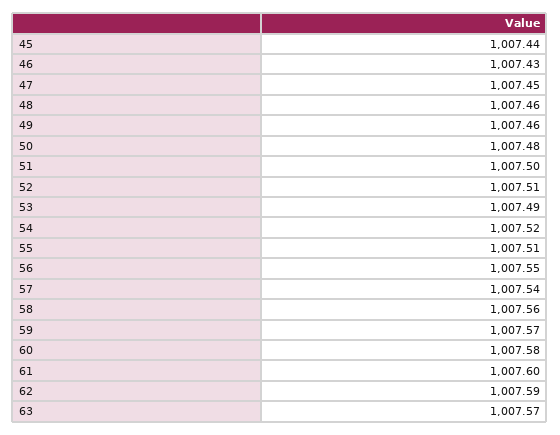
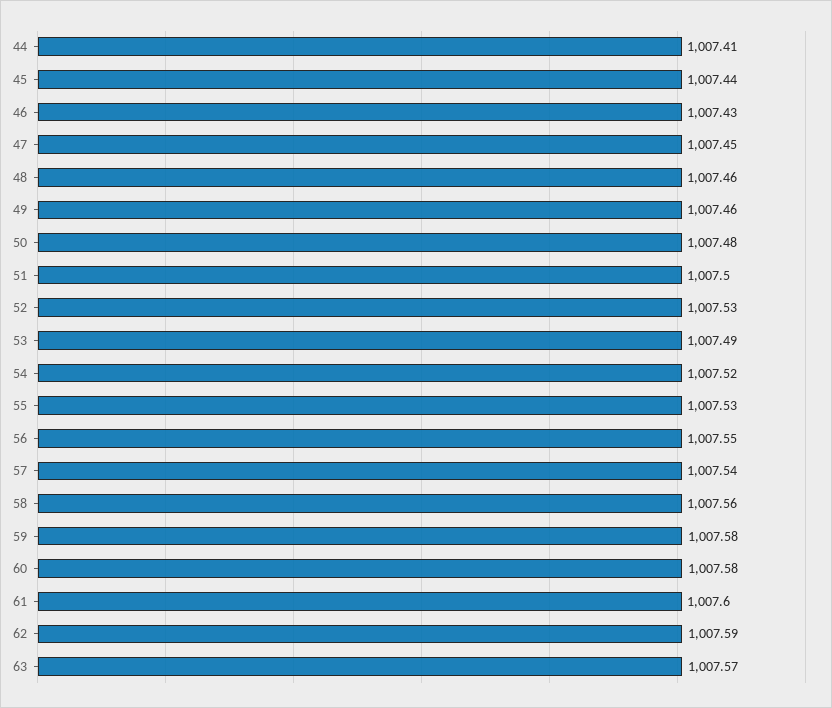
52: 1007.51 -> 1007.53
55: 1007.51 -> 1007.53
59: 1007.57 -> 1007.58
44: none -> 1007.41

